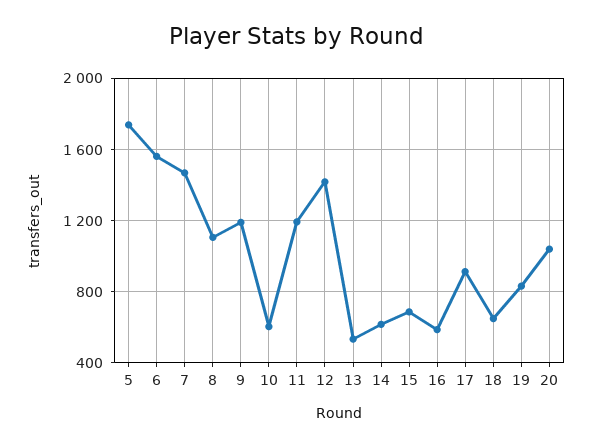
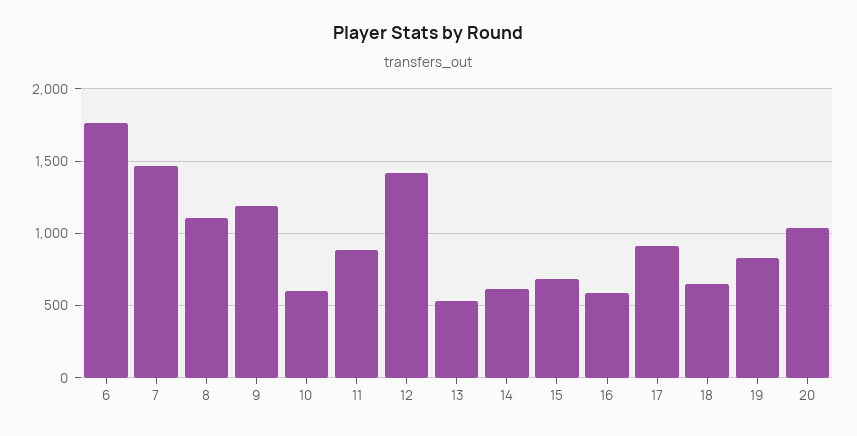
5: 1750 -> none
6: 1550 -> 1750
11: 1200 -> 900

